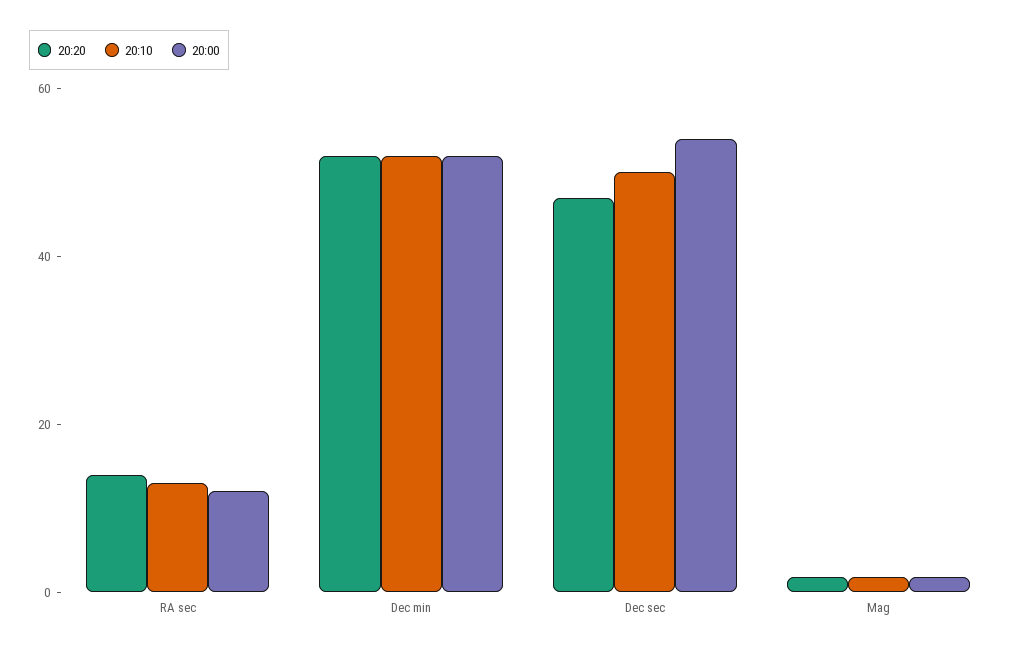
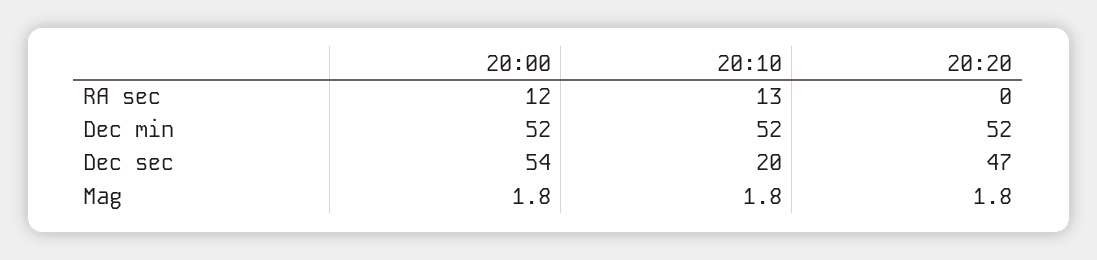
20:20, RA sec: 15 -> 0
20:10, Dec sec: 50 -> 20

